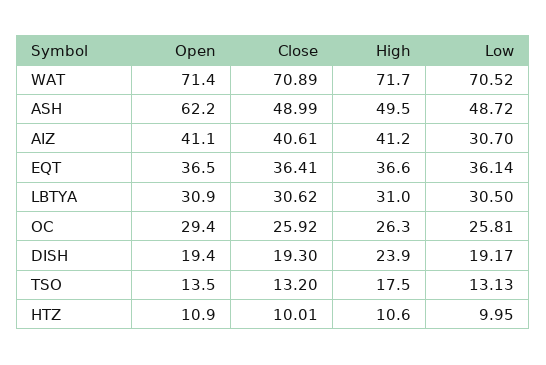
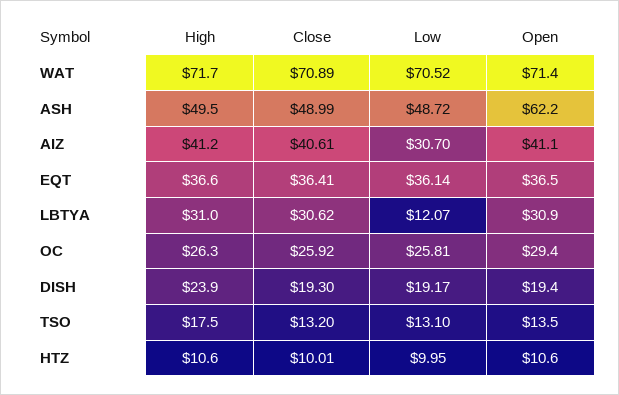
Low, LBTYA: 30.5 -> 12.07
Low, TSO: 13.13 -> 13.1
Open, HTZ: 10.9 -> 10.6

